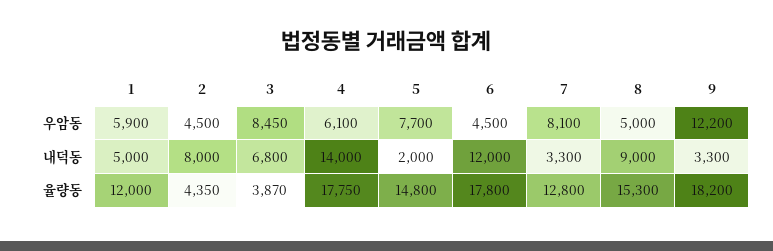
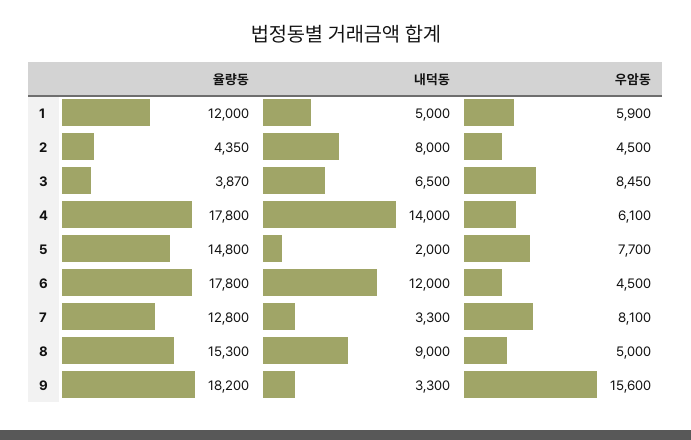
9, 우암동: 12200 -> 15600
3, 내덕동: 6800 -> 6500
4, 율량동: 17750 -> 17800

